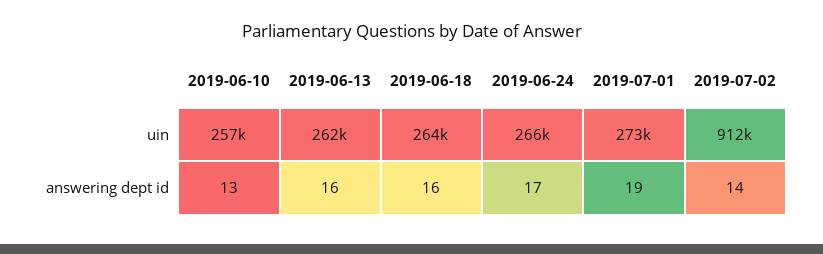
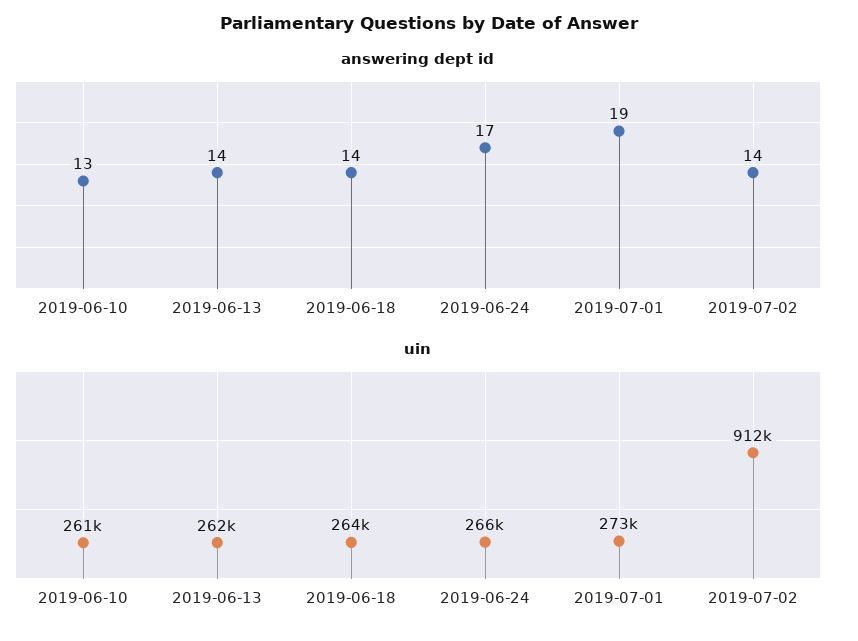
uin, 2019-06-10: 257000 -> 261000
answering dept id, 2019-06-13: 16 -> 14
answering dept id, 2019-06-18: 16 -> 14

